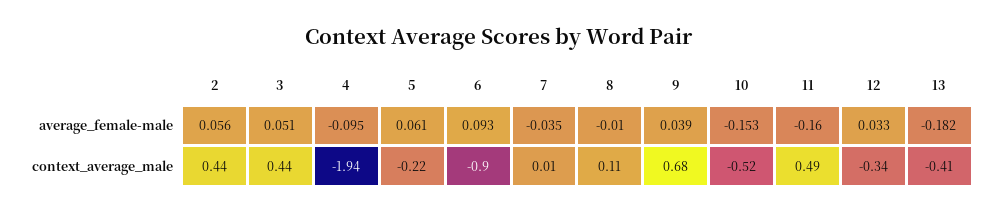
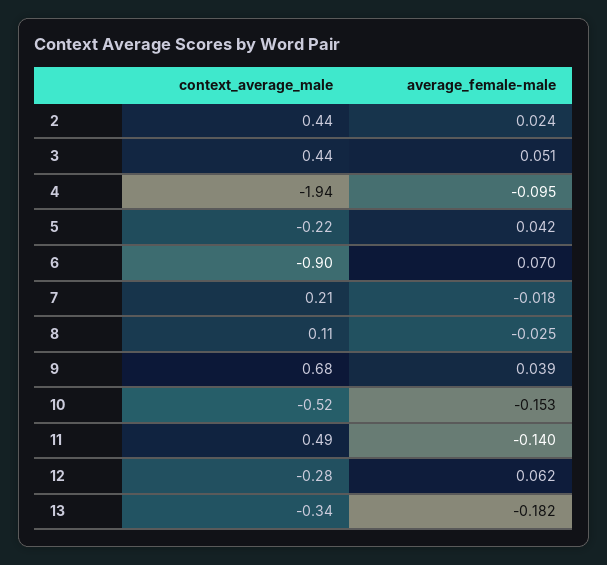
2, average_female-male: 0.056 -> 0.024
5, average_female-male: 0.061 -> 0.042
6, average_female-male: 0.093 -> 0.07
7, average_female-male: -0.035 -> -0.018
8, average_female-male: -0.01 -> -0.025
11, average_female-male: -0.16 -> -0.14
12, average_female-male: 0.033 -> 0.062
7, context_average_male: 0.01 -> 0.21
12, context_average_male: -0.34 -> -0.28
13, context_average_male: -0.41 -> -0.34

